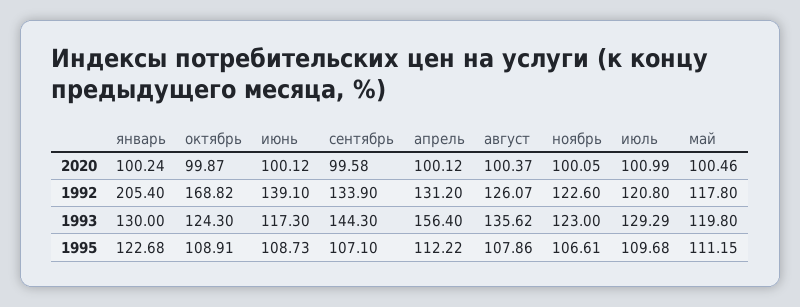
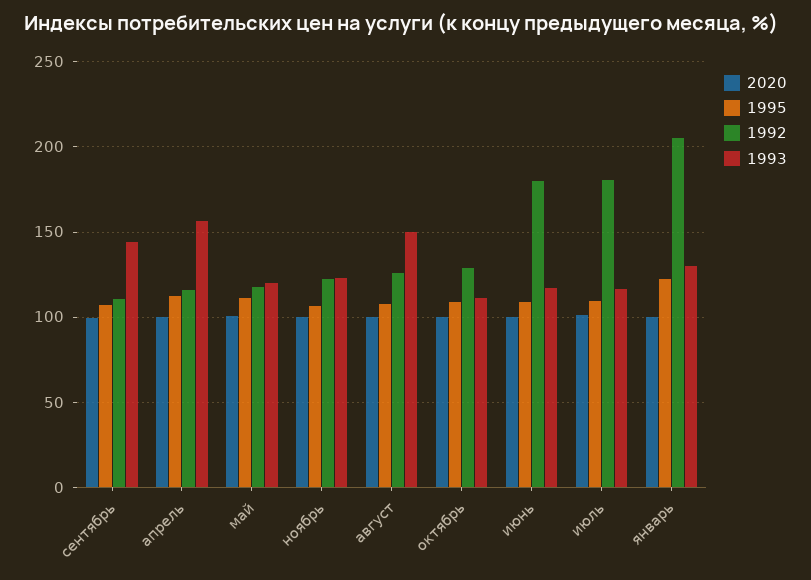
1992, октябрь: 168.82 -> 130
1992, июнь: 139.1 -> 180
1992, сентябрь: 133.9 -> 110
1992, апрель: 131.2 -> 115
1992, июль: 120.8 -> 180
1993, октябрь: 124.3 -> 110
1993, август: 135.62 -> 150
1993, июль: 129.29 -> 115

